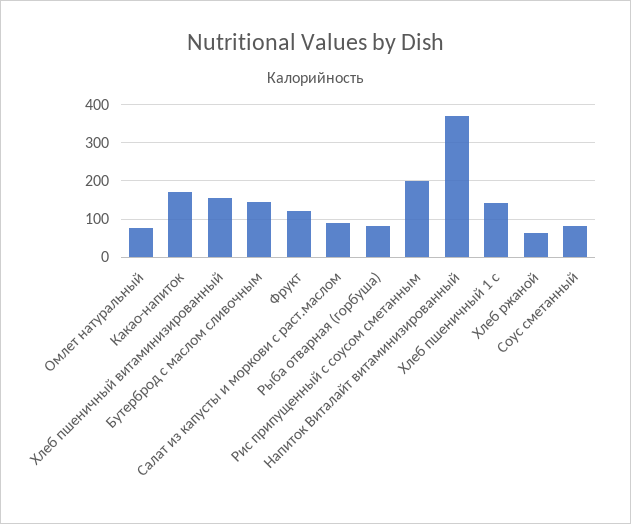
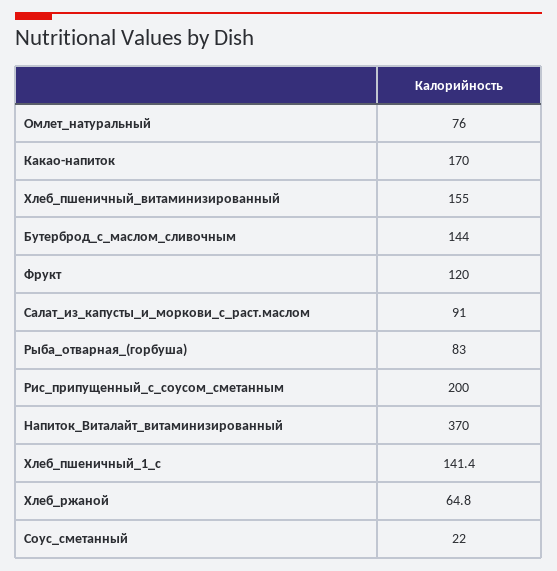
Соус сметанный: 80 -> 22

